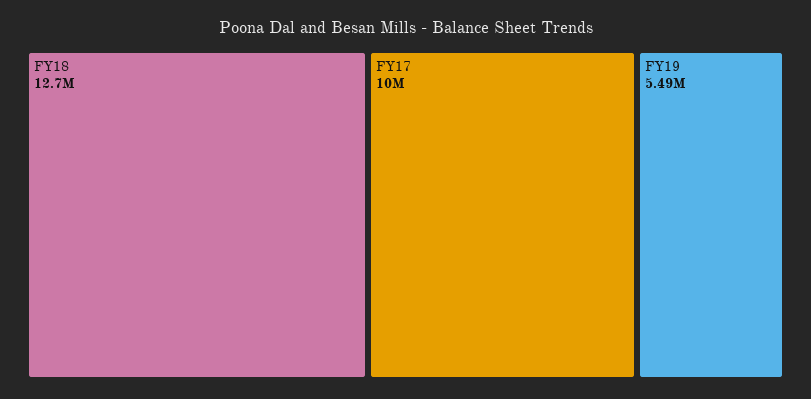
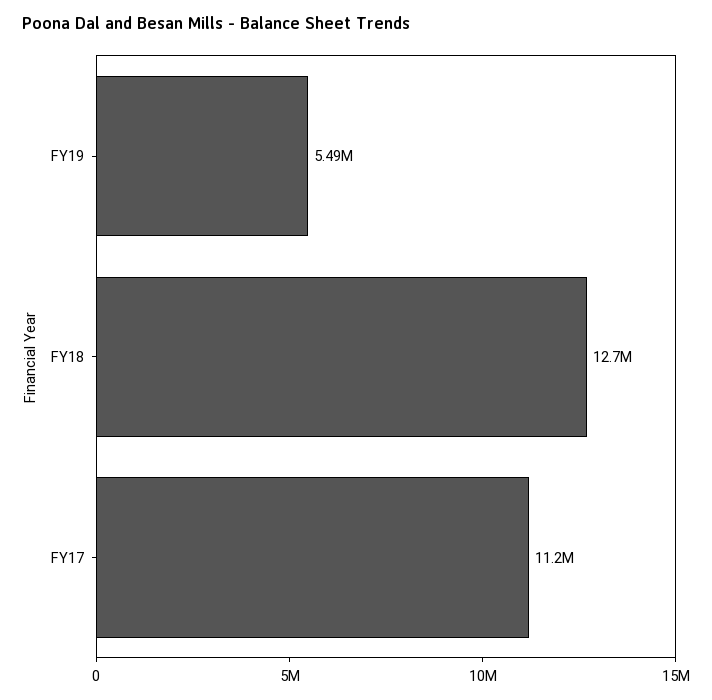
FY17: 10000000 -> 11200000

